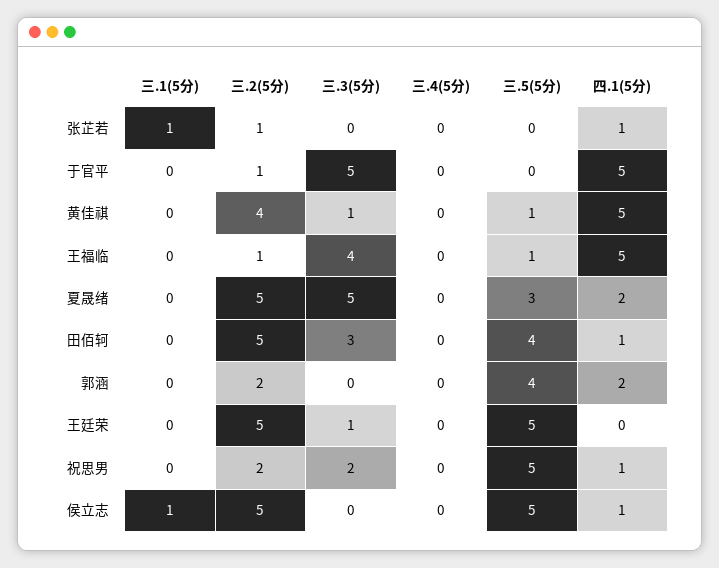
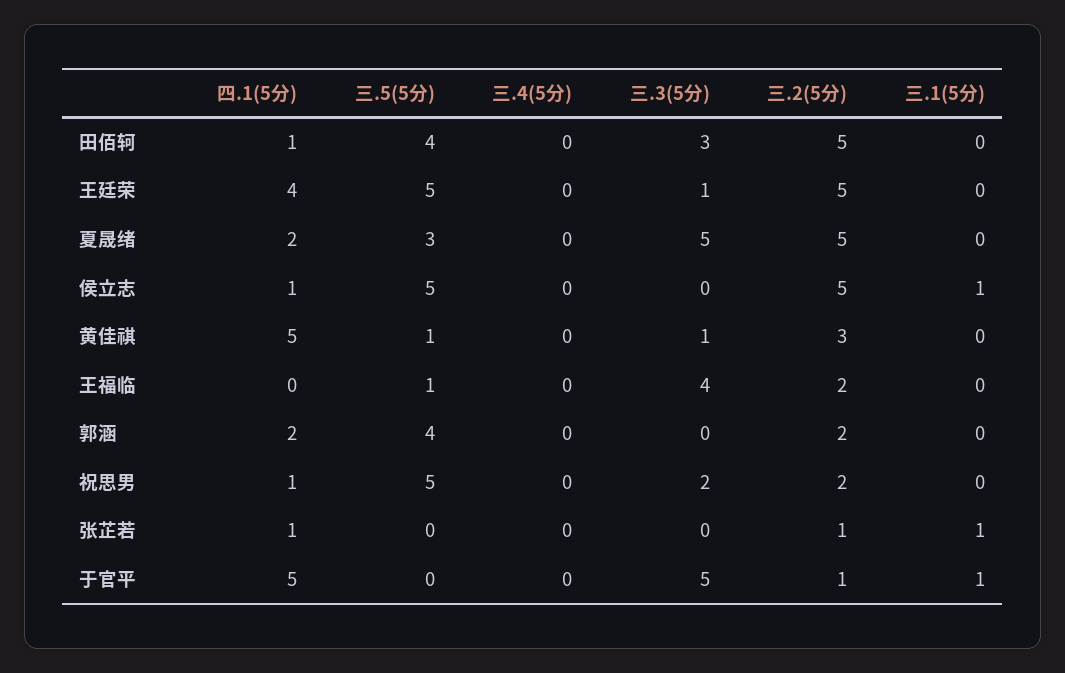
三.1(5分), 于官平: 0 -> 1
三.2(5分), 黄佳祺: 4 -> 3
三.2(5分), 王福临: 1 -> 2
四.1(5分), 王福临: 5 -> 0
四.1(5分), 王廷荣: 0 -> 4

